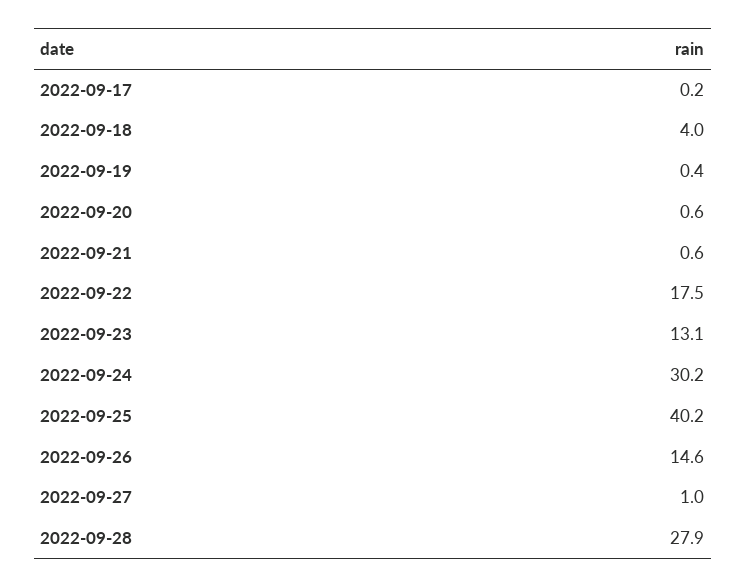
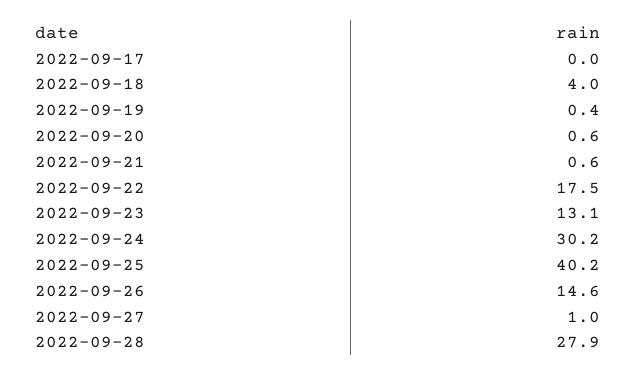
2022-09-17: 0.2 -> 0

